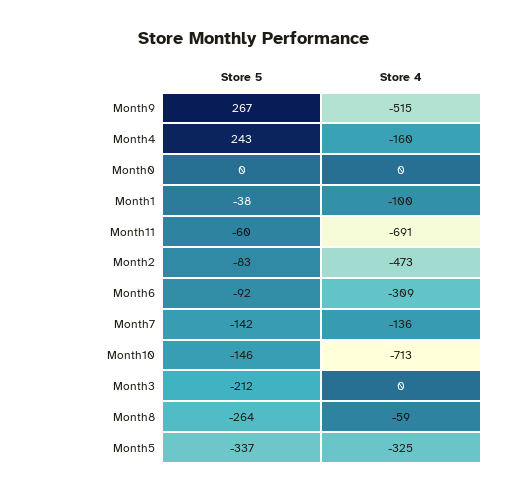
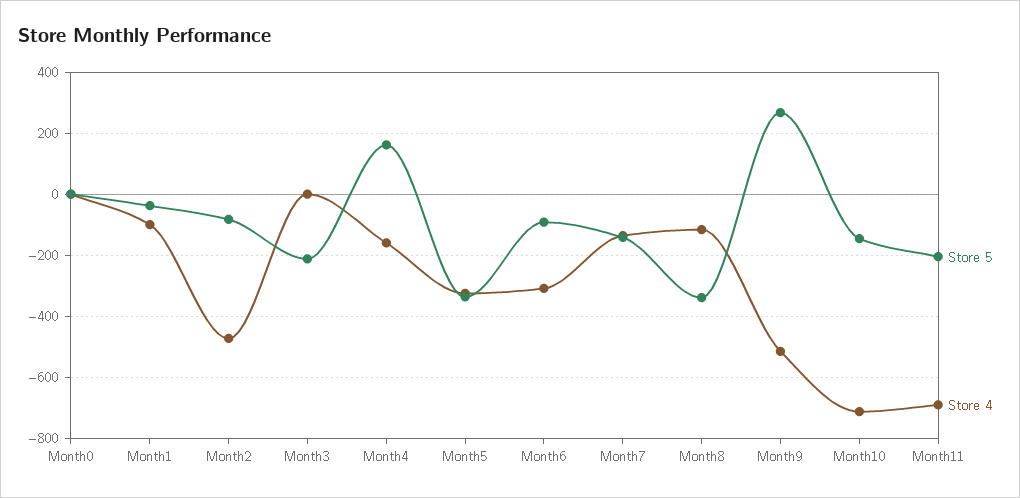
Store 5, Month4: 243 -> 160
Store 5, Month11: -60 -> -200
Store 5, Month8: -264 -> -340
Store 4, Month8: -59 -> -120

